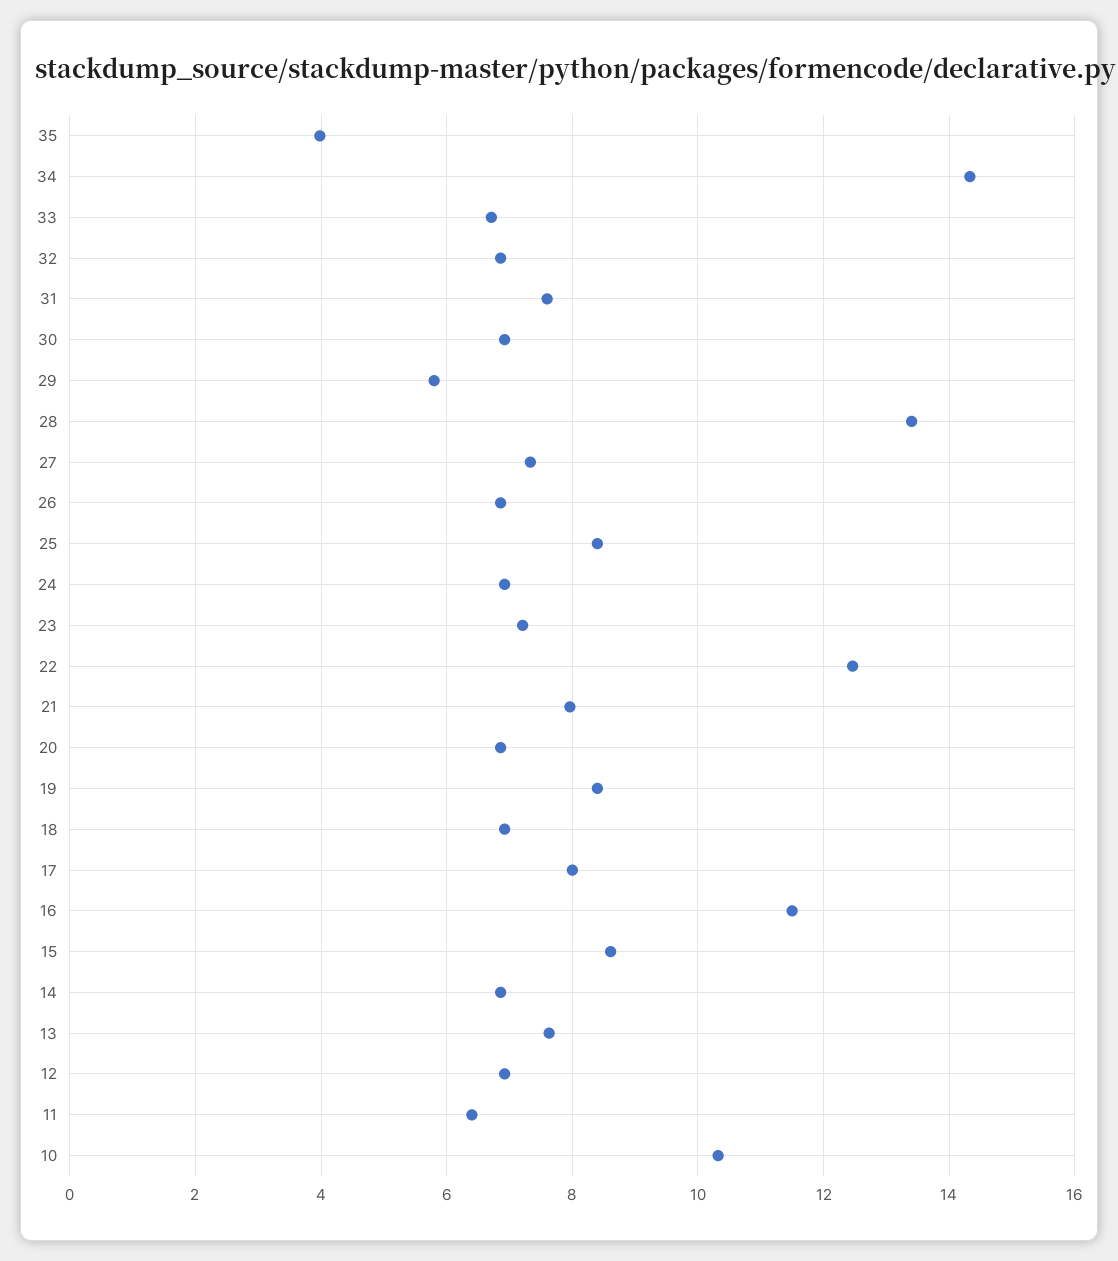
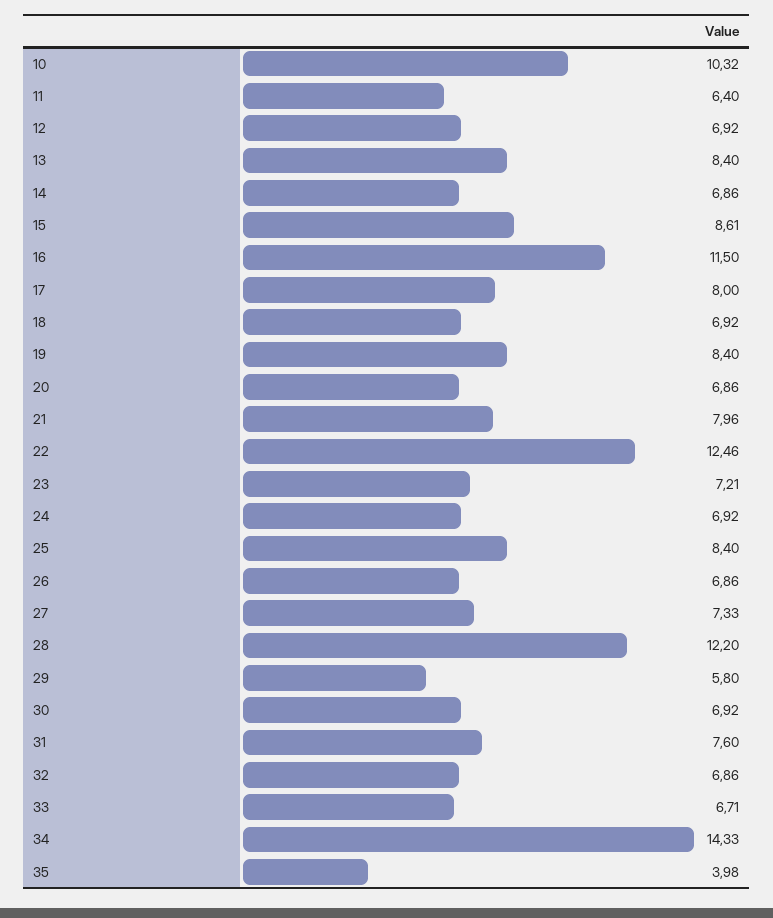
28: 13.4 -> 12.2
13: 7.6 -> 8.4

